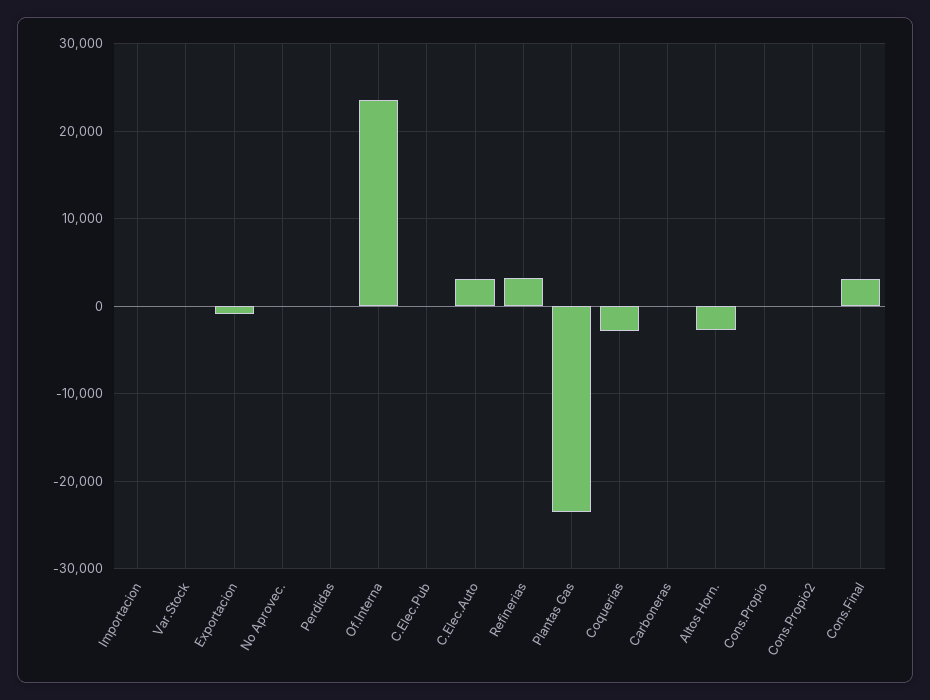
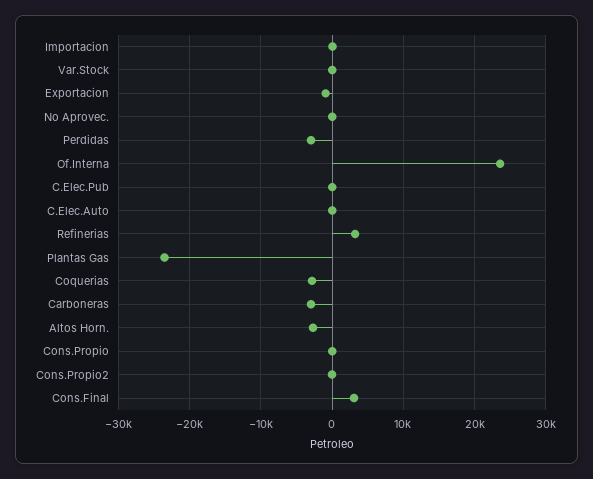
Perdidas: 0 -> -3000
C.Elec.Auto: 3000 -> 0
Carboneras: 0 -> -3000

